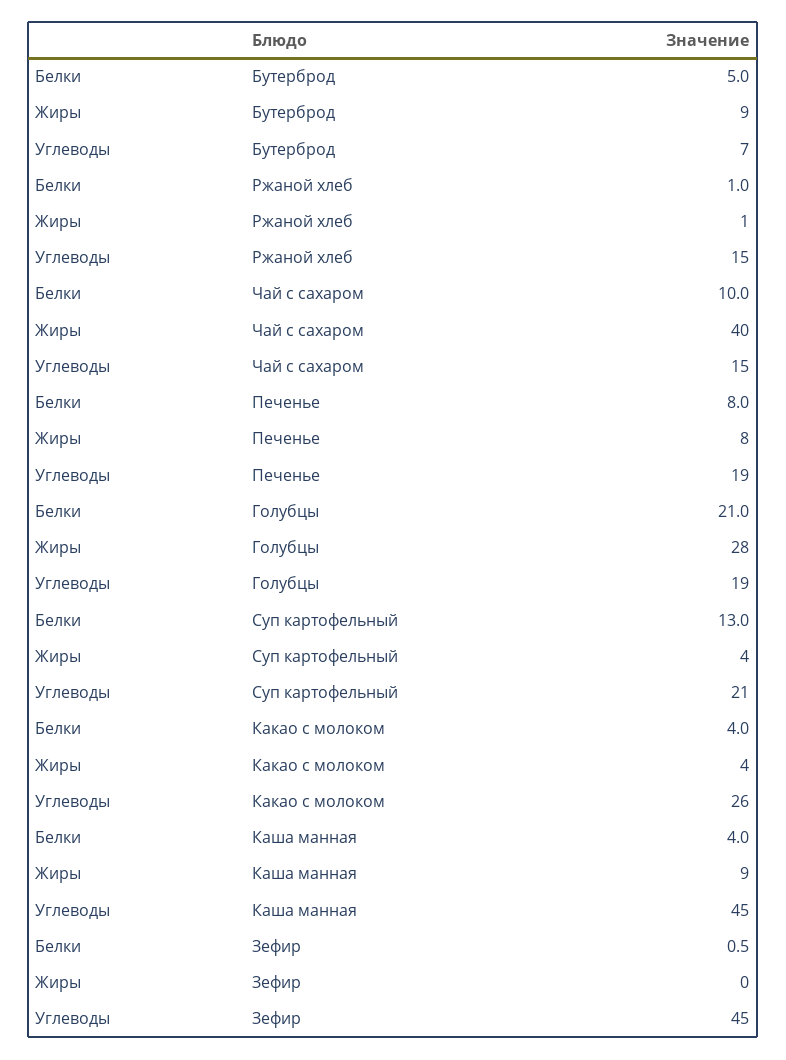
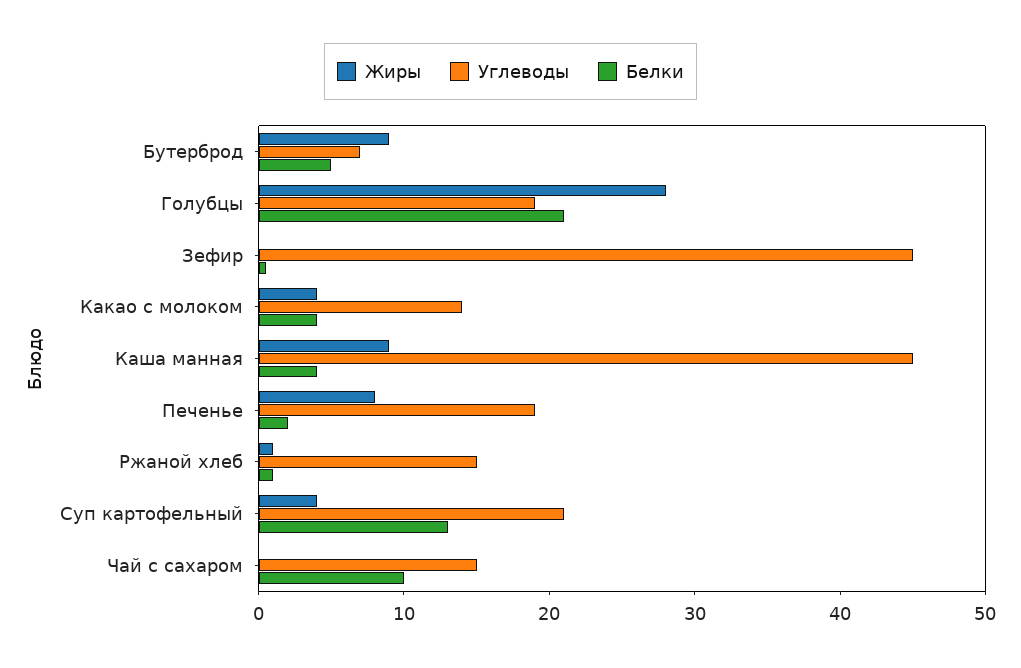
Жиры, Чай с сахаром: 40 -> 0
Белки, Печенье: 8 -> 2
Углеводы, Какао с молоком: 26 -> 14

